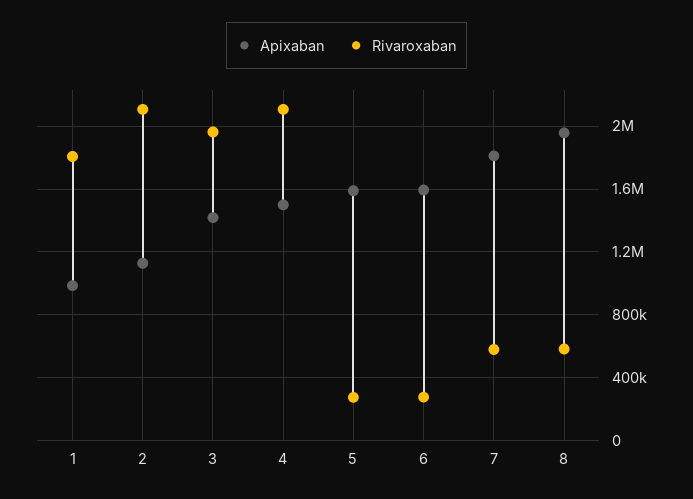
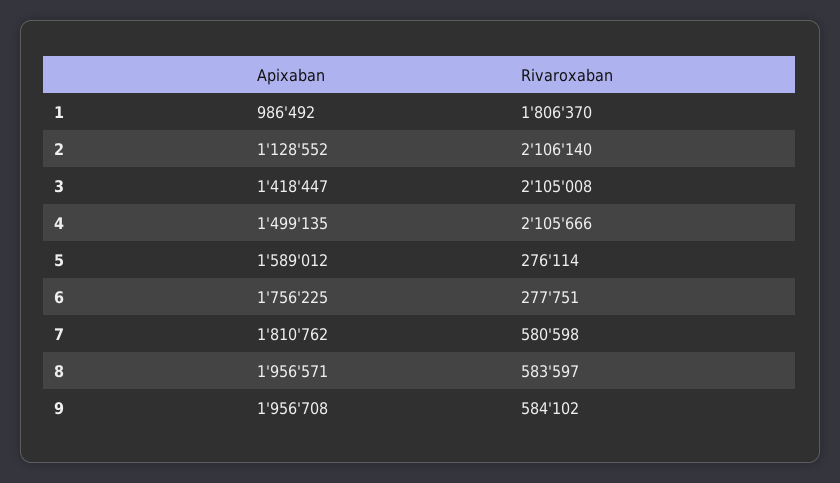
Rivaroxaban, 3: 1950000 -> 2105008
Apixaban, 6: 1600000 -> 1756225
Apixaban, 9: none -> 1956708
Rivaroxaban, 9: none -> 584102

